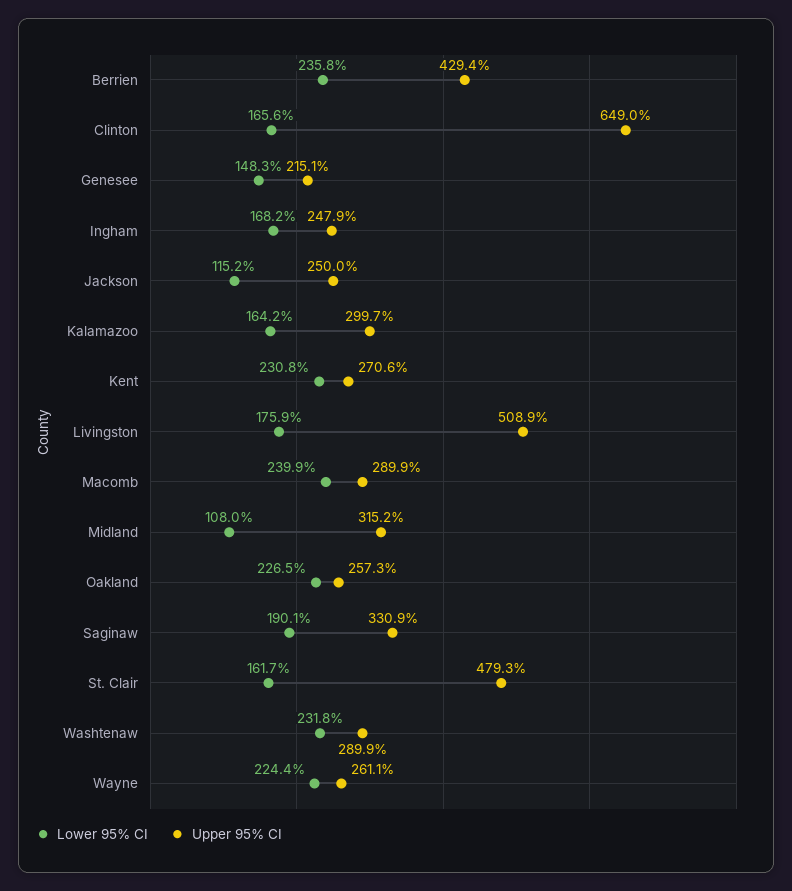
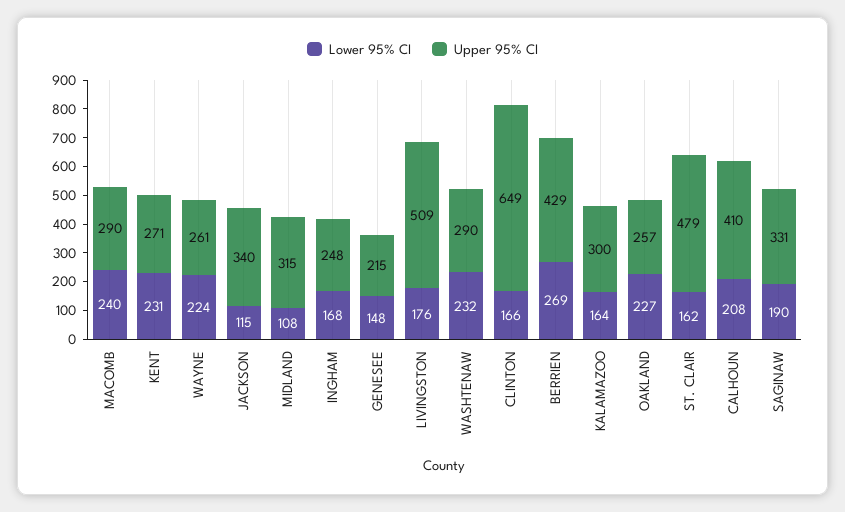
Lower 95% CI, Berrien: 235.8 -> 269
Upper 95% CI, Jackson: 250 -> 340
Lower 95% CI, CALHOUN: none -> 208
Upper 95% CI, CALHOUN: none -> 410

